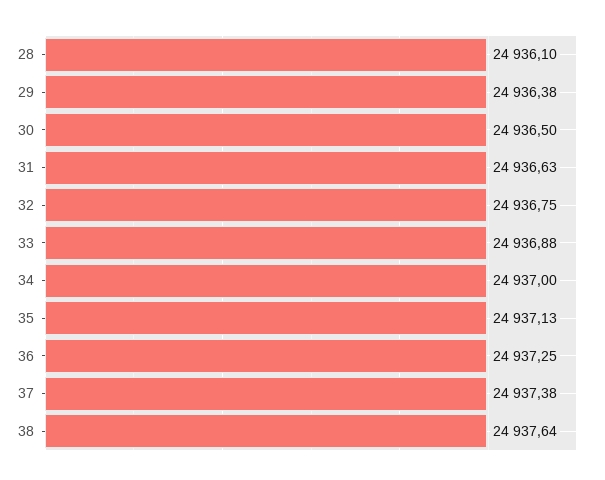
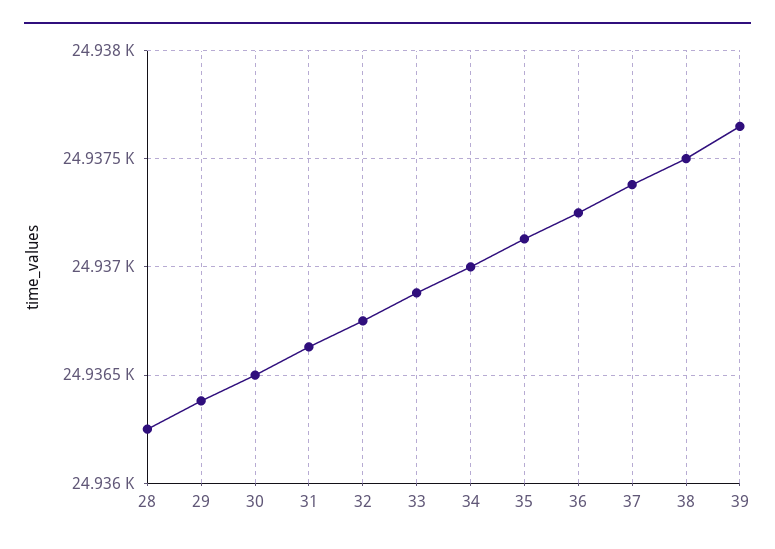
28: 24936.1 -> 24936.25
38: 24937.64 -> 24937.5
39: none -> 24937.65

